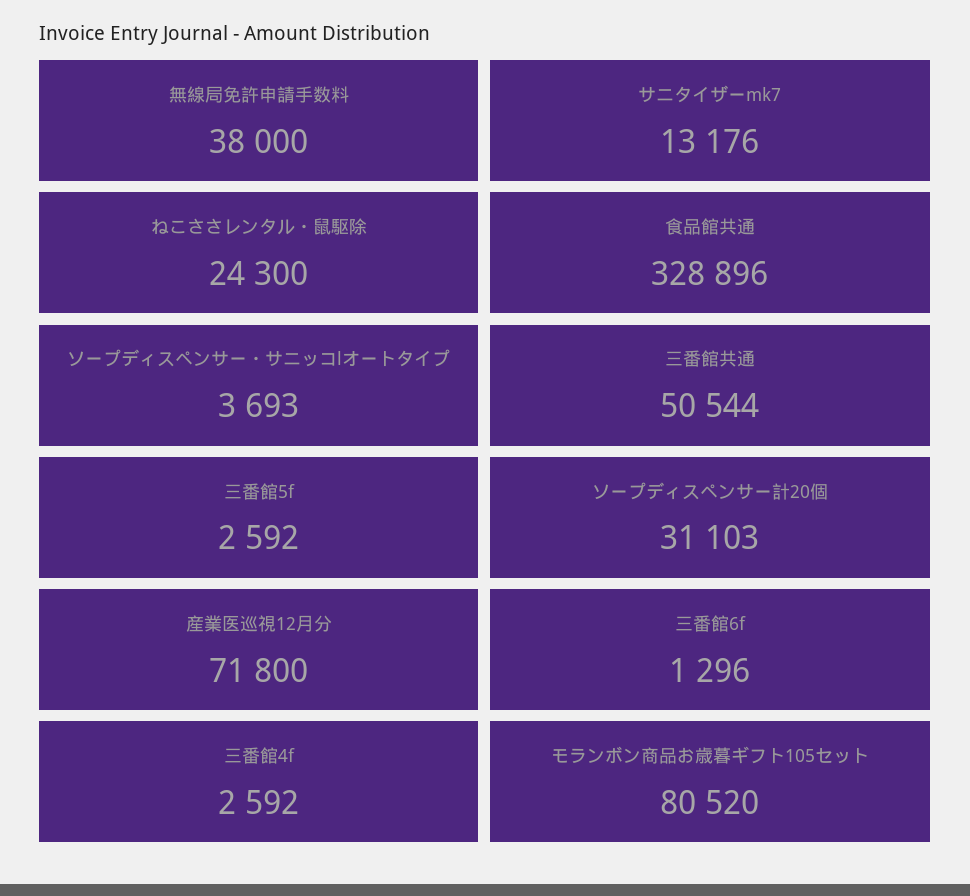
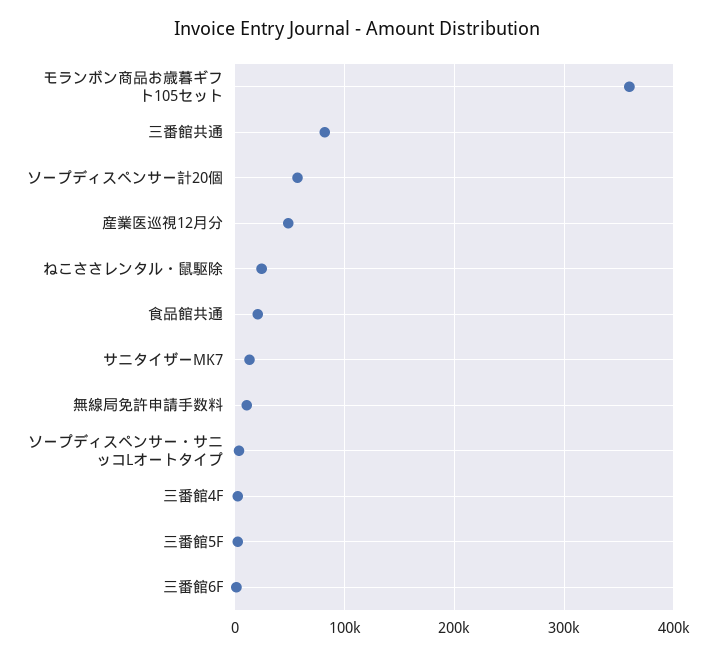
無線局免許申請手数料: 38000 -> 10000
食品館共通: 328896 -> 20000
三番館共通: 50544 -> 80000
ソープディスペンサー計20個: 31103 -> 60000
産業医巡視12月分: 71800 -> 50000
モランボン商品お歳暮ギフト105セット: 80520 -> 360000

